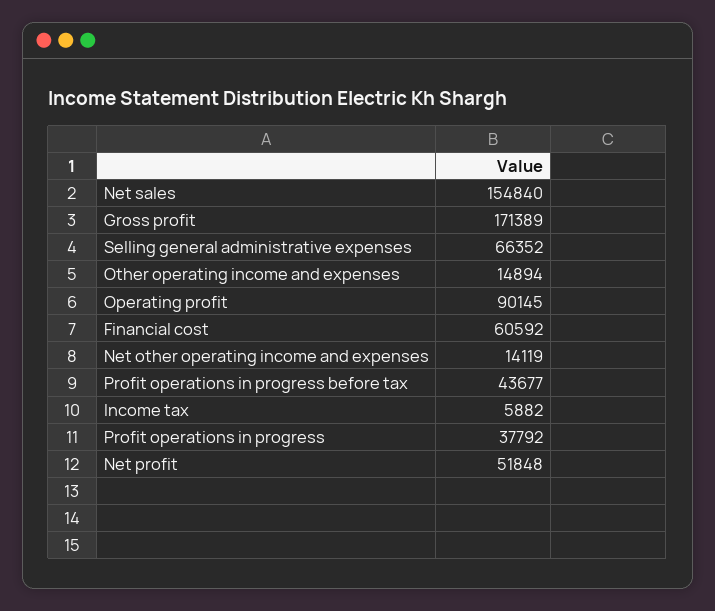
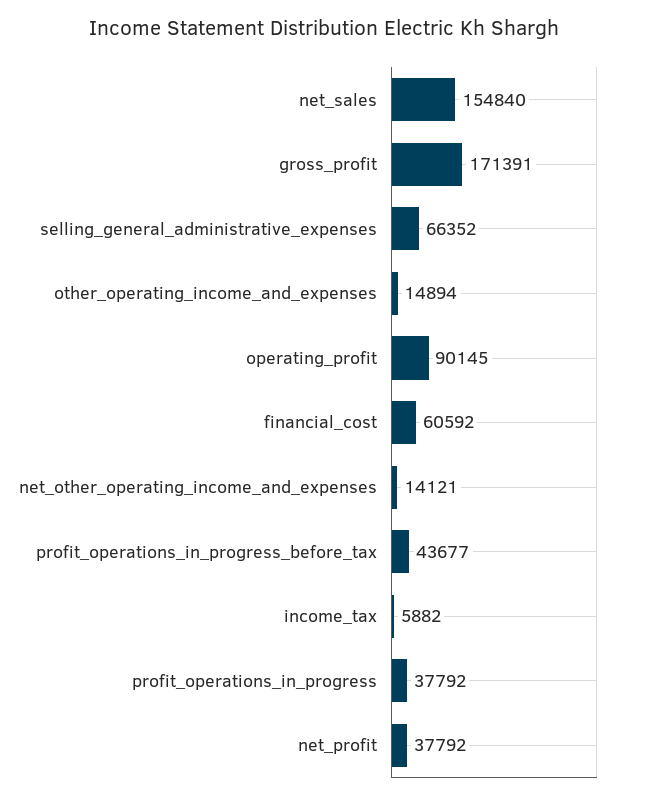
Gross profit: 171389 -> 171391
Net other operating income and expenses: 14119 -> 14121
Net profit: 51848 -> 37792

